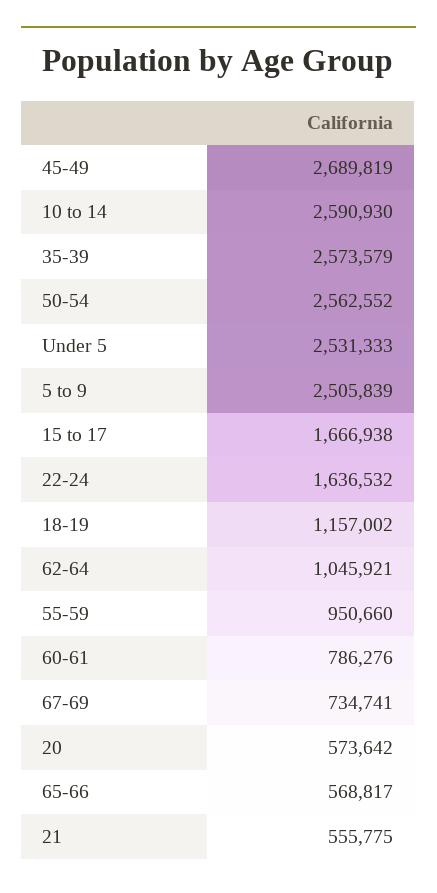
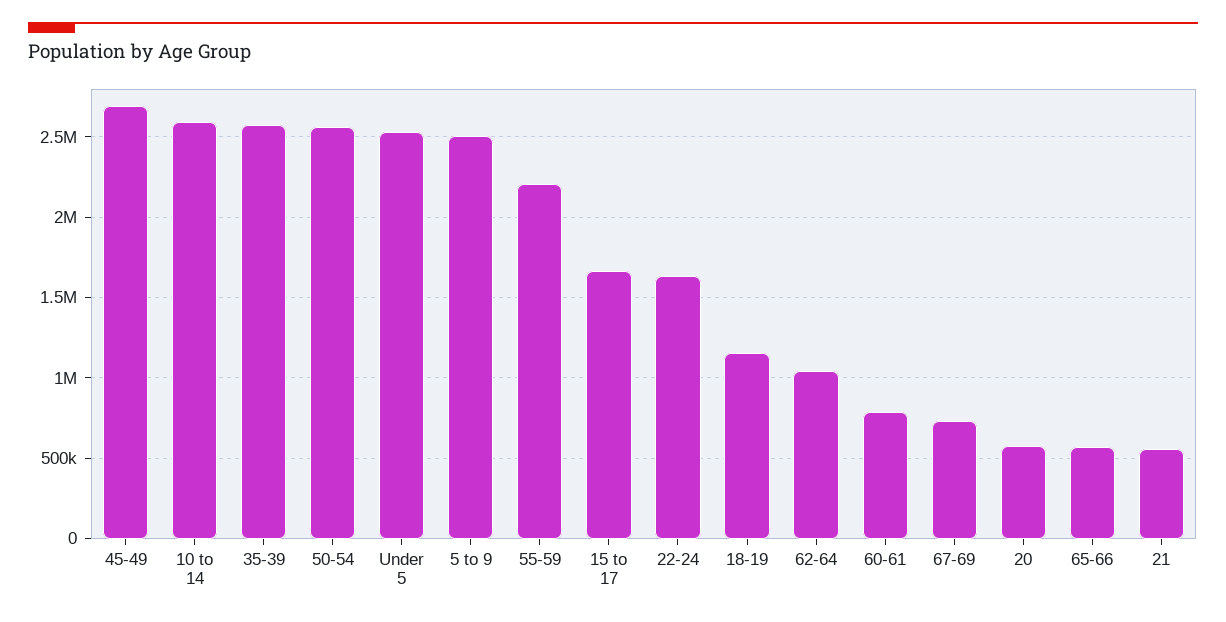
55-59: 950660 -> 2200000

